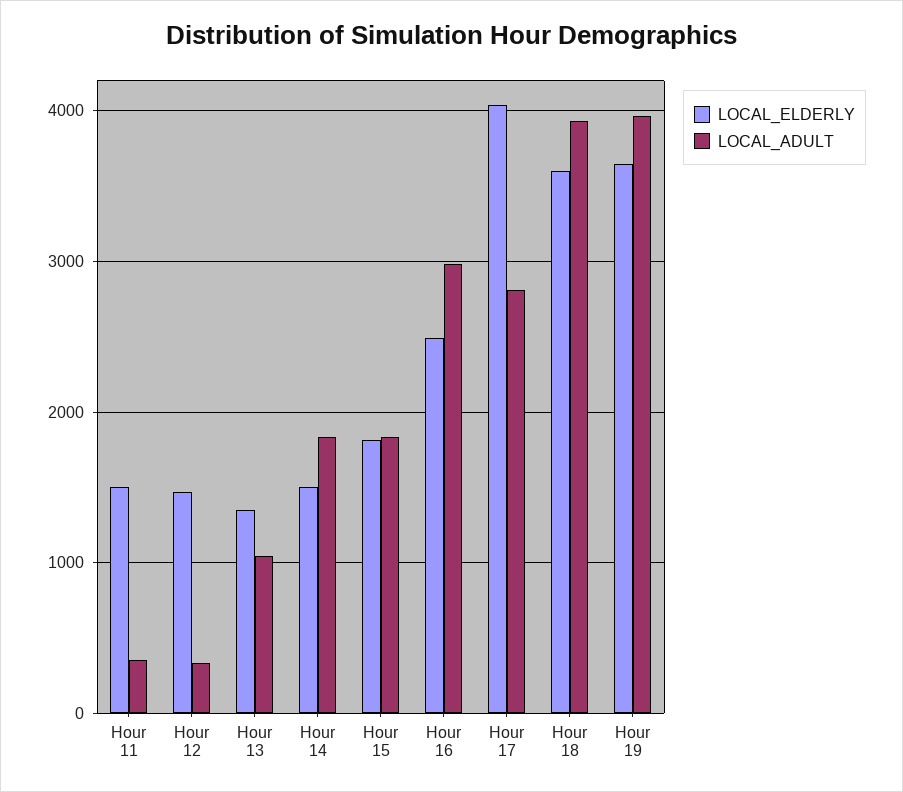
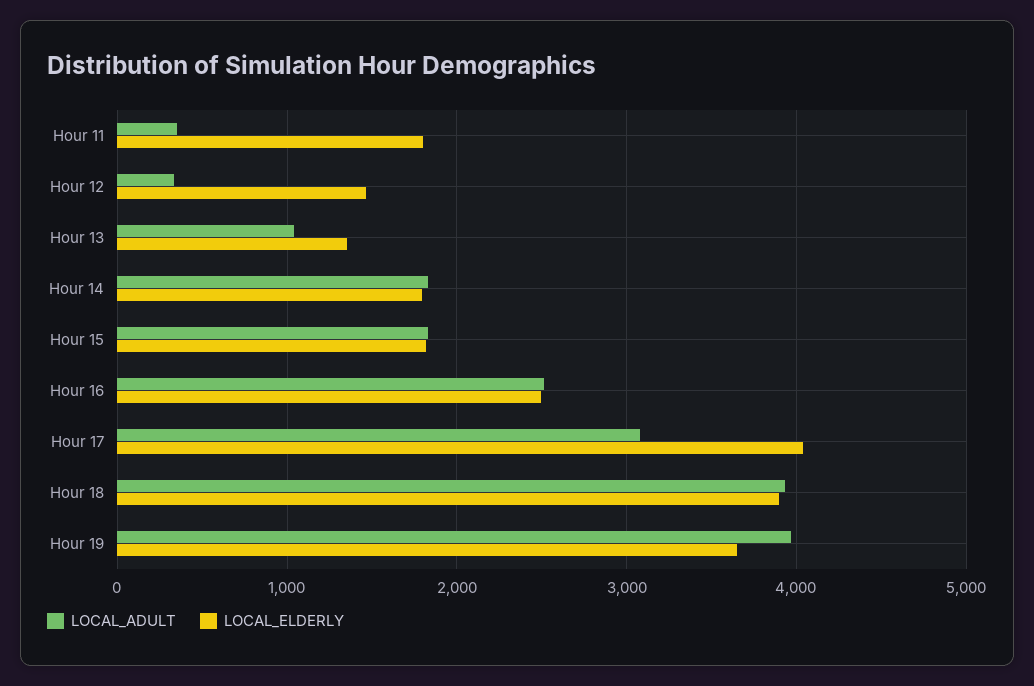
LOCAL_ELDERLY, Hour 11: 1500 -> 1800
LOCAL_ELDERLY, Hour 14: 1500 -> 1800
LOCAL_ADULT, Hour 16: 3000 -> 2500
LOCAL_ADULT, Hour 17: 2800 -> 3100
LOCAL_ELDERLY, Hour 18: 3600 -> 3900

